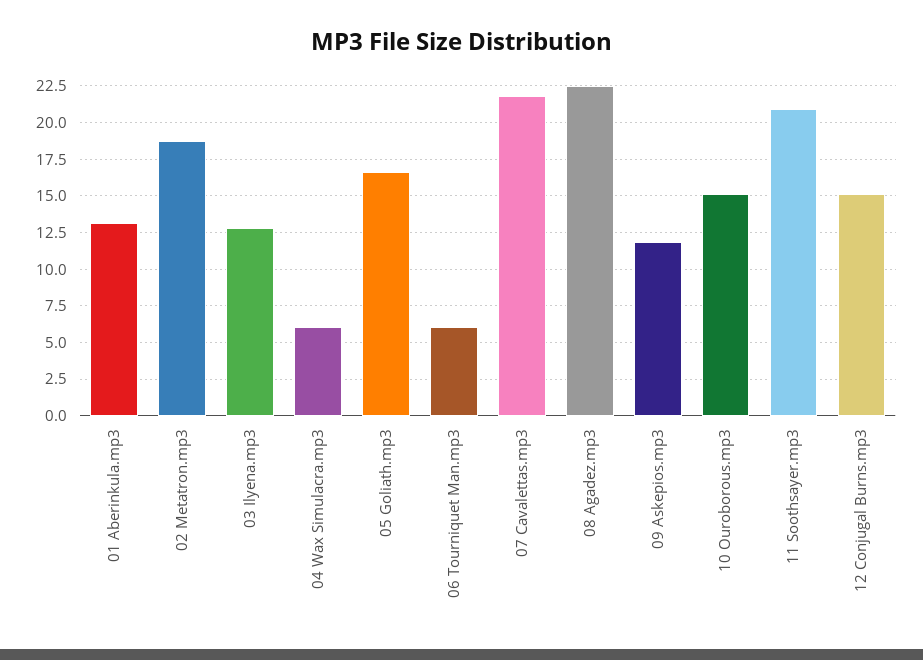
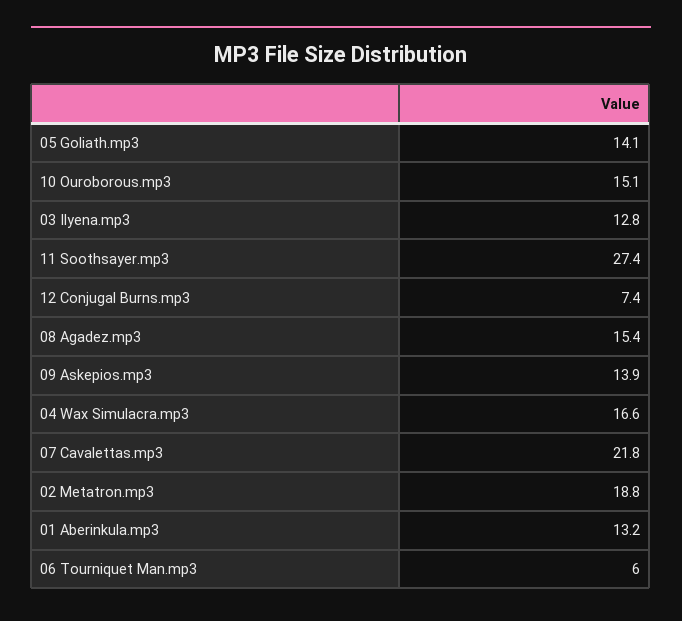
04 Wax Simulacra.mp3: 6 -> 16.6
05 Goliath.mp3: 16.5 -> 14.1
08 Agadez.mp3: 22.5 -> 15.4
09 Askepios.mp3: 12 -> 13.9
11 Soothsayer.mp3: 21 -> 27.4
12 Conjugal Burns.mp3: 15 -> 7.4

